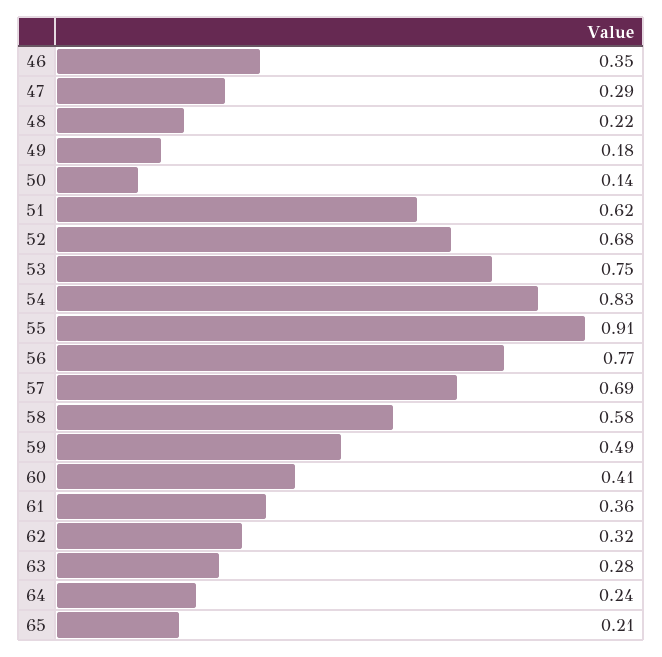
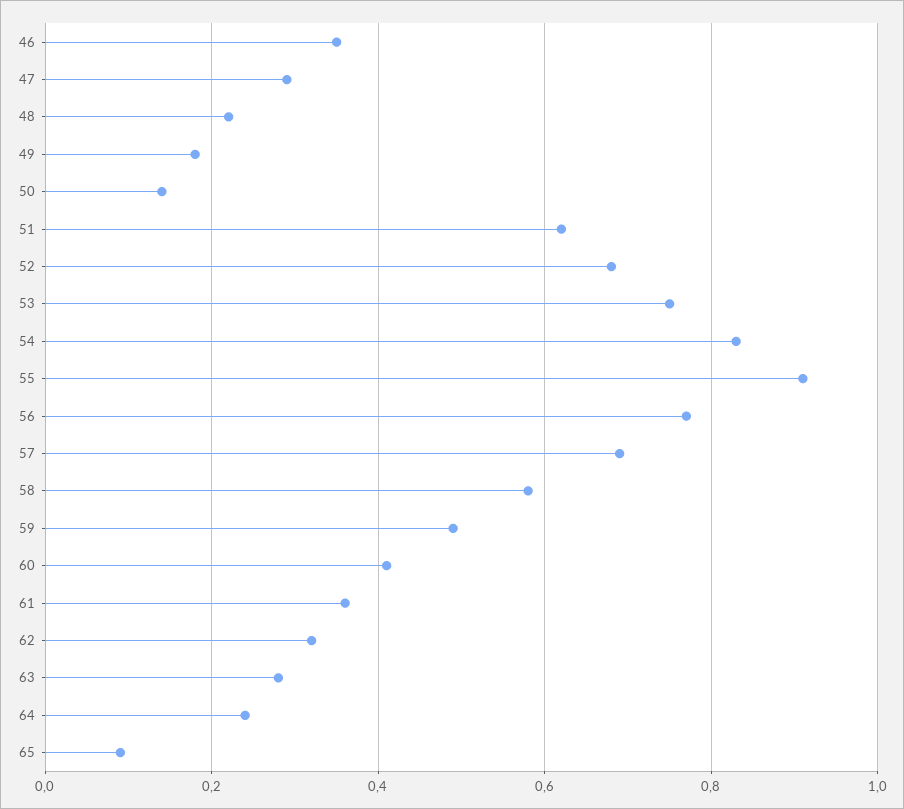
65: 0.21 -> 0.1

